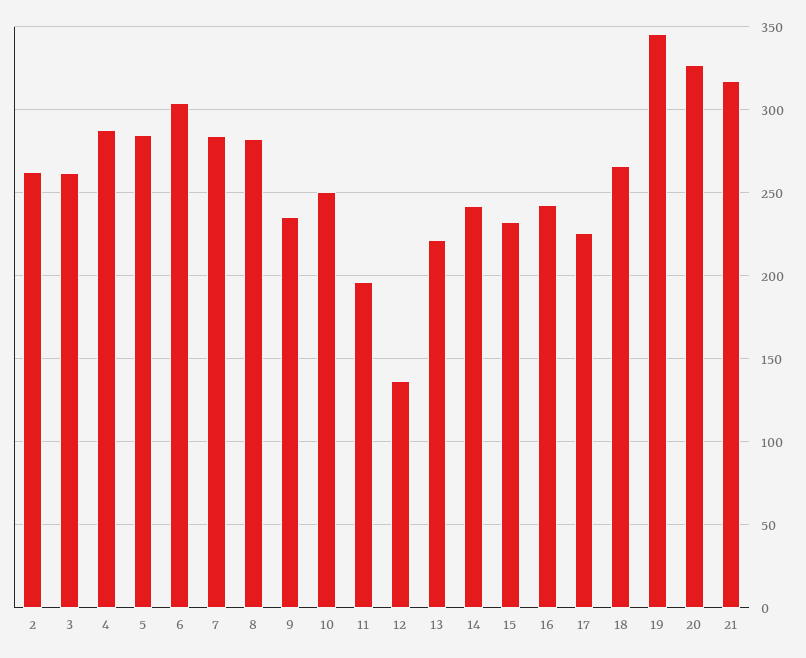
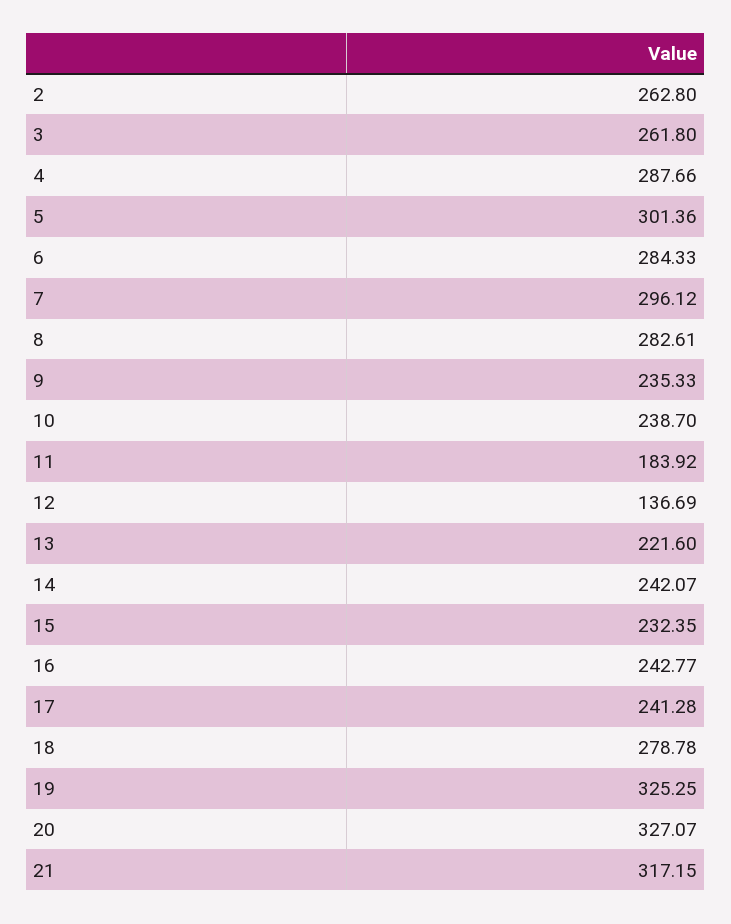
5: 285 -> 301.36
6: 305 -> 284.33
7: 285 -> 296.12
10: 250 -> 238.7
11: 195 -> 183.92
17: 225 -> 241.28
18: 265 -> 278.78
19: 345 -> 325.25

